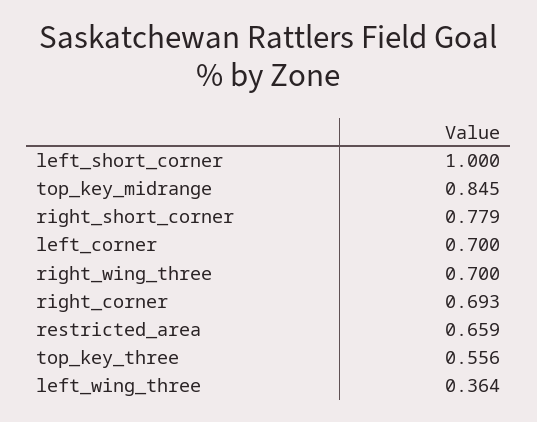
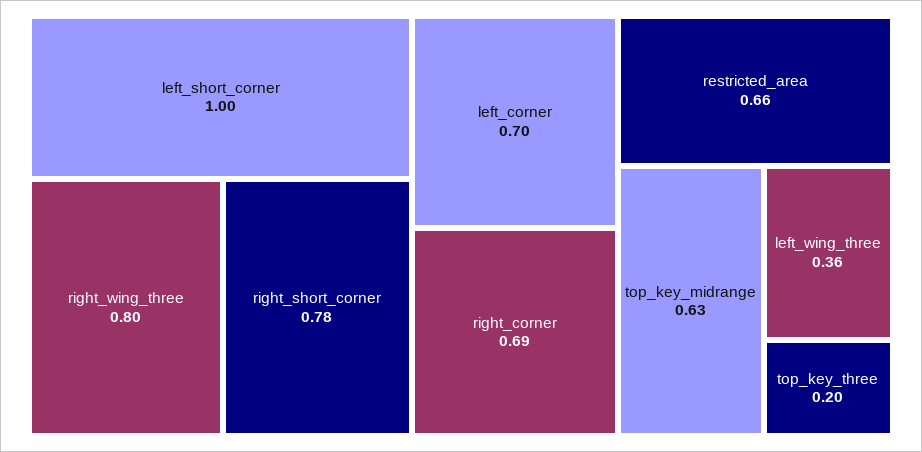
top_key_midrange: 0.845 -> 0.63
right_wing_three: 0.7 -> 0.8
top_key_three: 0.556 -> 0.2

